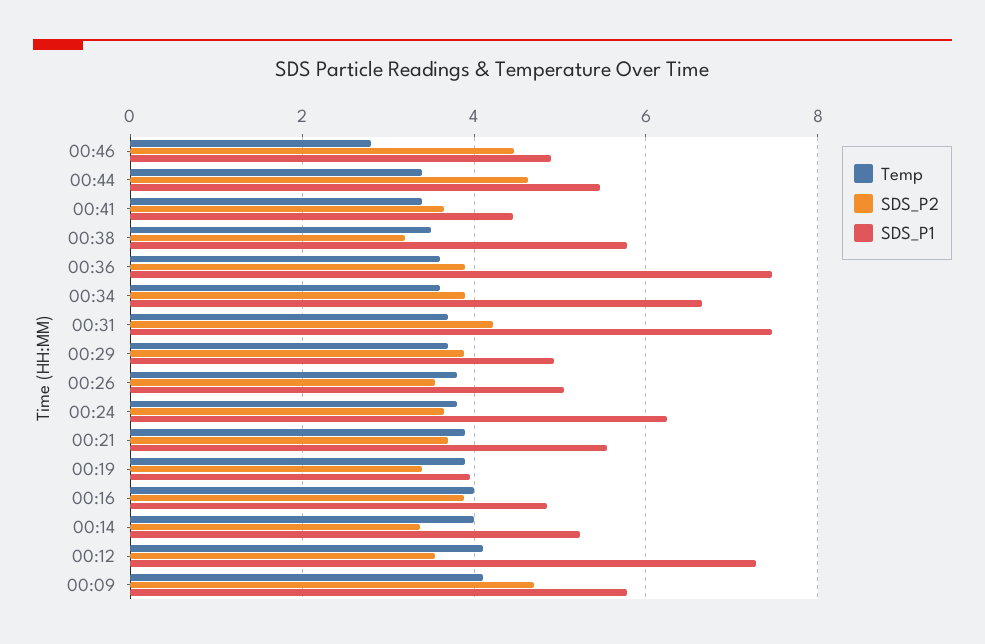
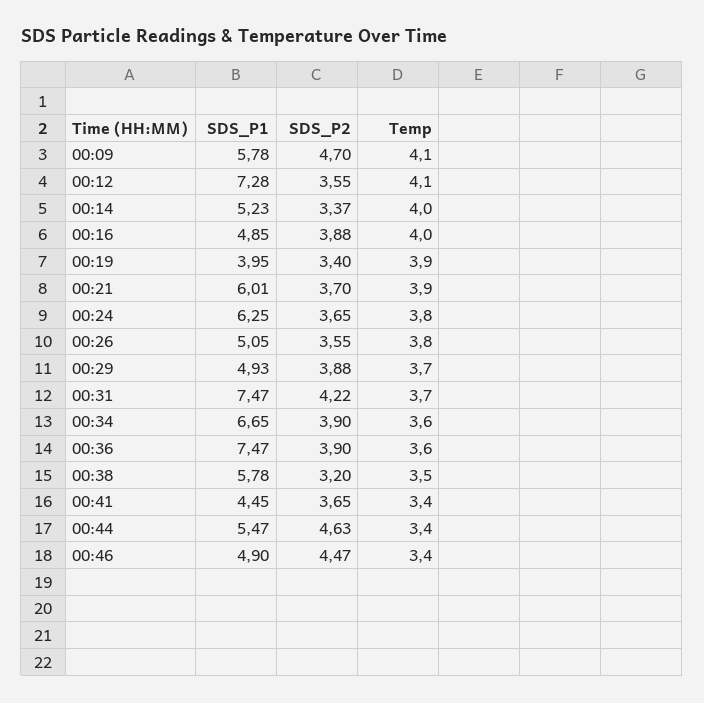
Temp, 00:46: 2.8 -> 3.4
SDS_P1, 00:21: 5.6 -> 6.01

